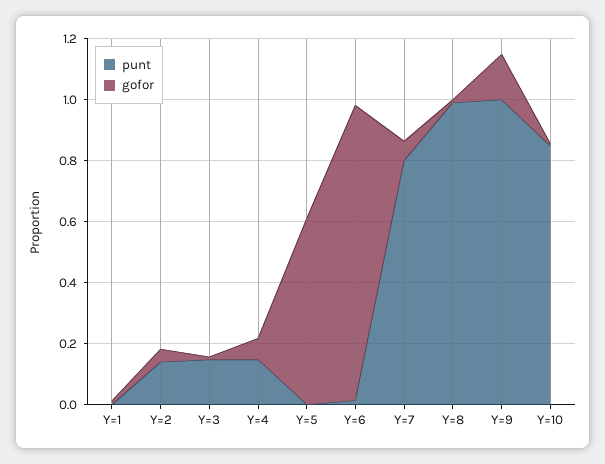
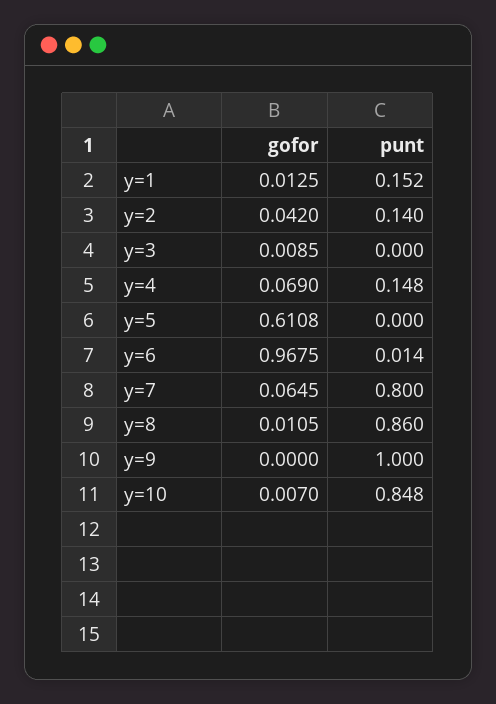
punt, Y=1: 0 -> 0.152
punt, Y=3: 0.15 -> 0
punt, Y=8: 1 -> 0.86
gofor, Y=9: 0.15 -> 0

